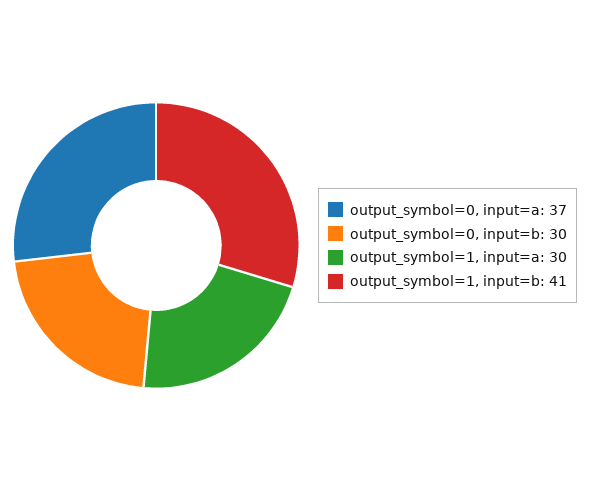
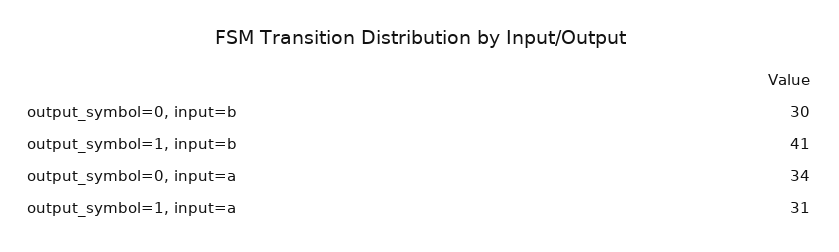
output_symbol=0, input=a: 37 -> 34
output_symbol=1, input=a: 30 -> 31

